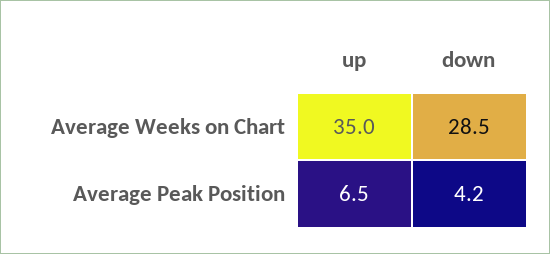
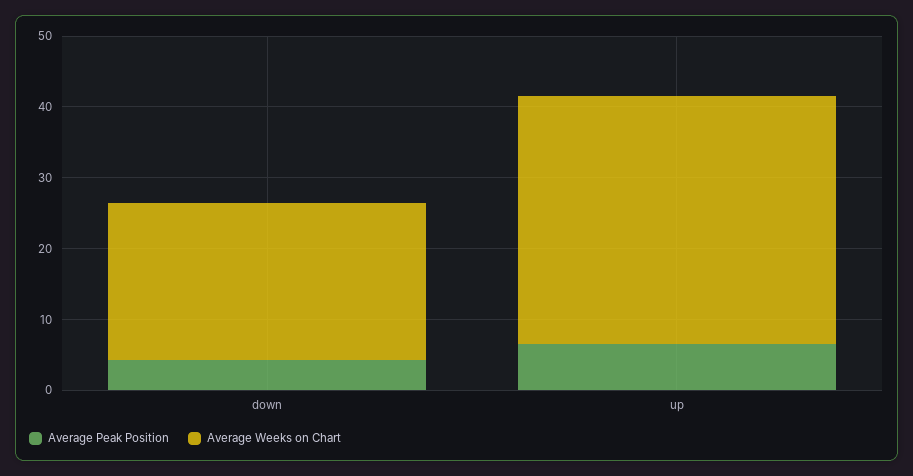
Average Weeks on Chart, down: 28.5 -> 22

